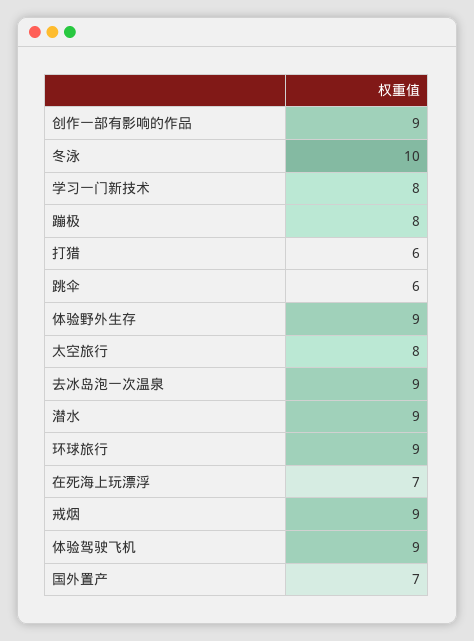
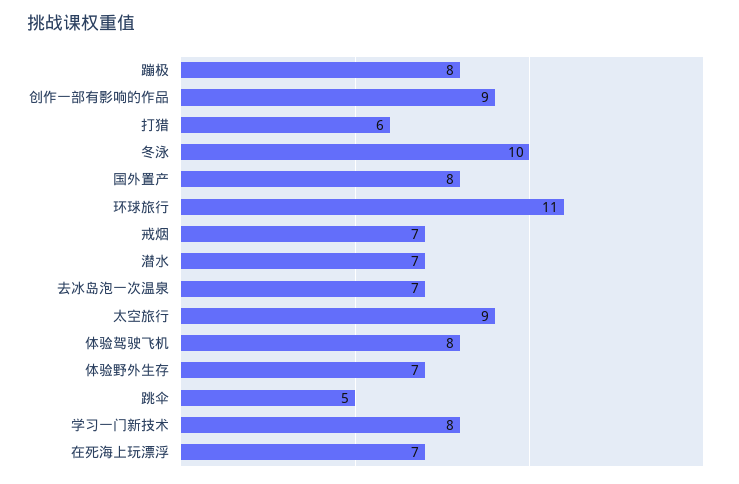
跳伞: 6 -> 5
体验野外生存: 9 -> 7
太空旅行: 8 -> 9
去冰岛泡一次温泉: 9 -> 7
潜水: 9 -> 7
环球旅行: 9 -> 11
戒烟: 9 -> 7
体验驾驶飞机: 9 -> 8
国外置产: 7 -> 8

